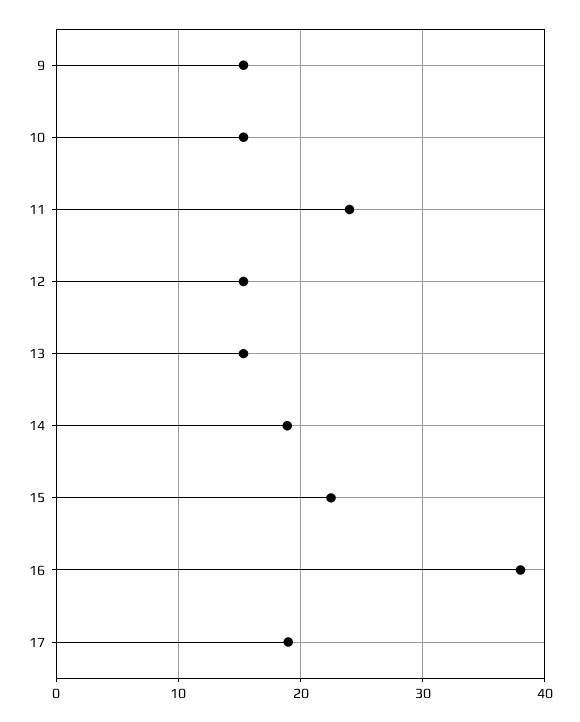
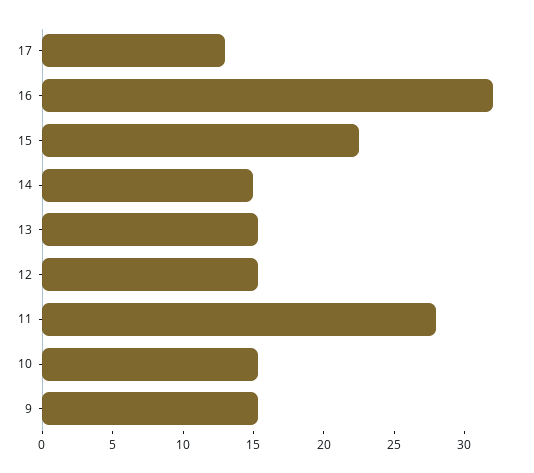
11: 24 -> 28
14: 19 -> 15
16: 38 -> 32
17: 19 -> 13

